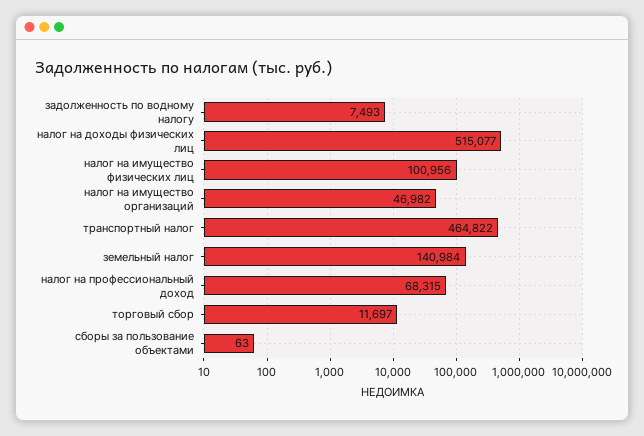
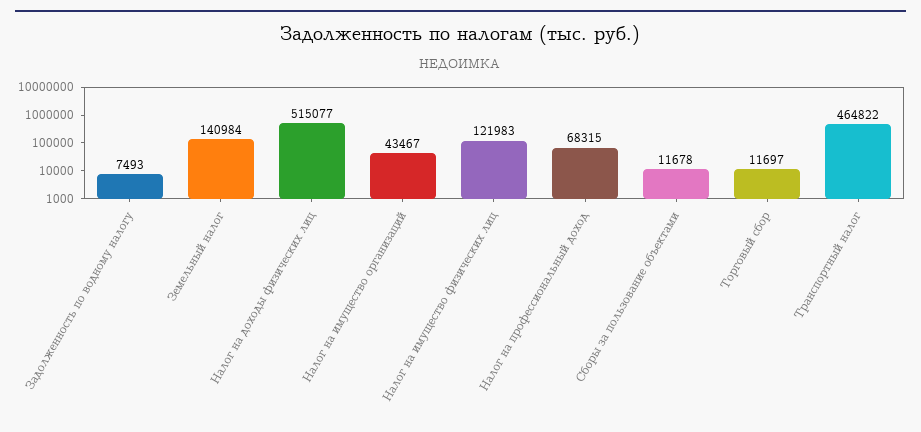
налог на имущество физических лиц: 100956 -> 121983
налог на имущество организаций: 46982 -> 43467
сборы за пользование объектами: 63 -> 11678

